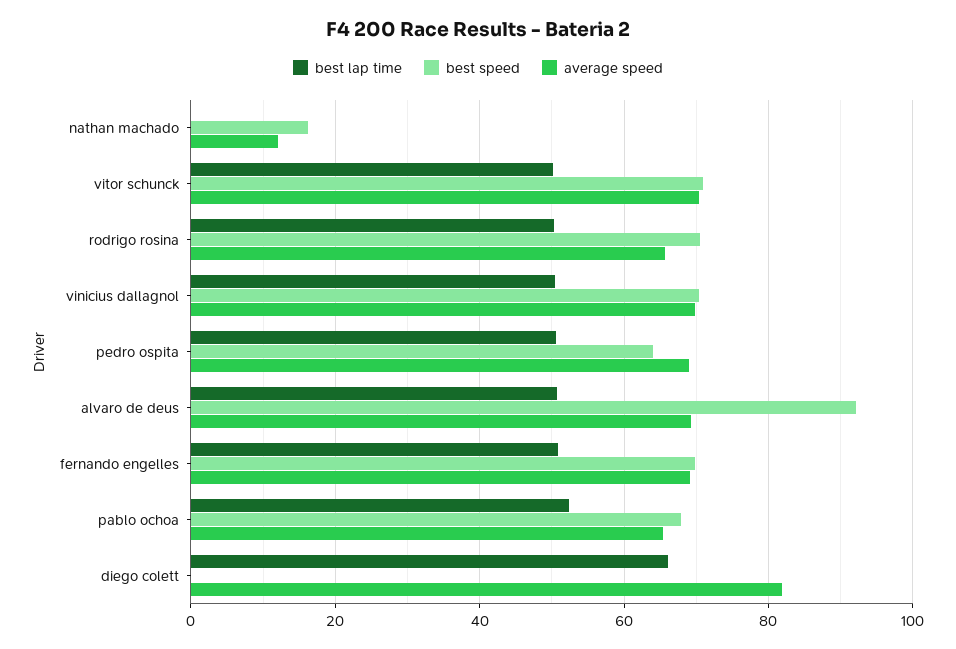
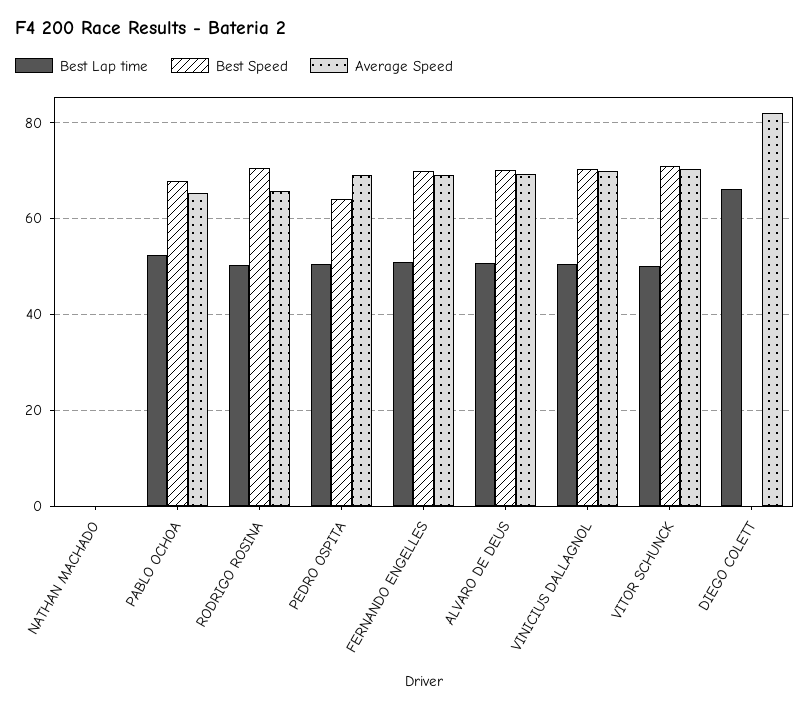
best speed, nathan machado: 16 -> 0
average speed, nathan machado: 12 -> 0
best speed, alvaro de deus: 92 -> 70

